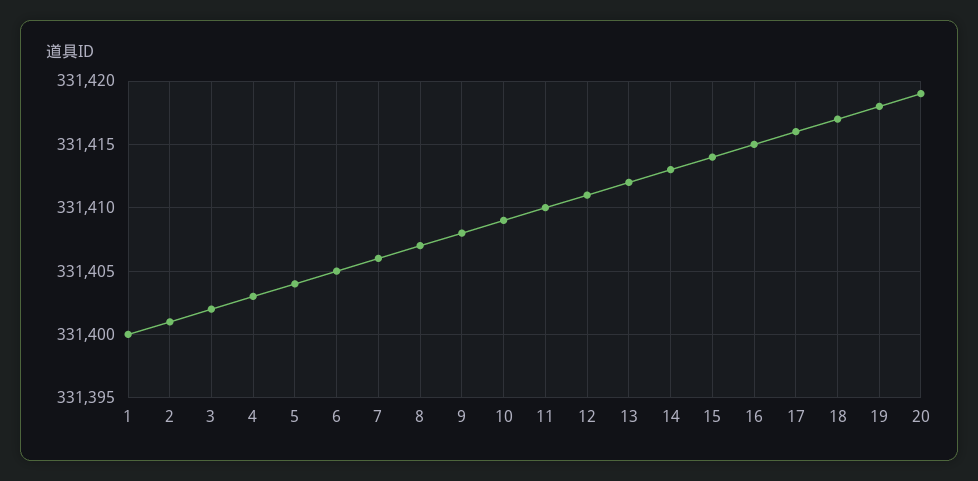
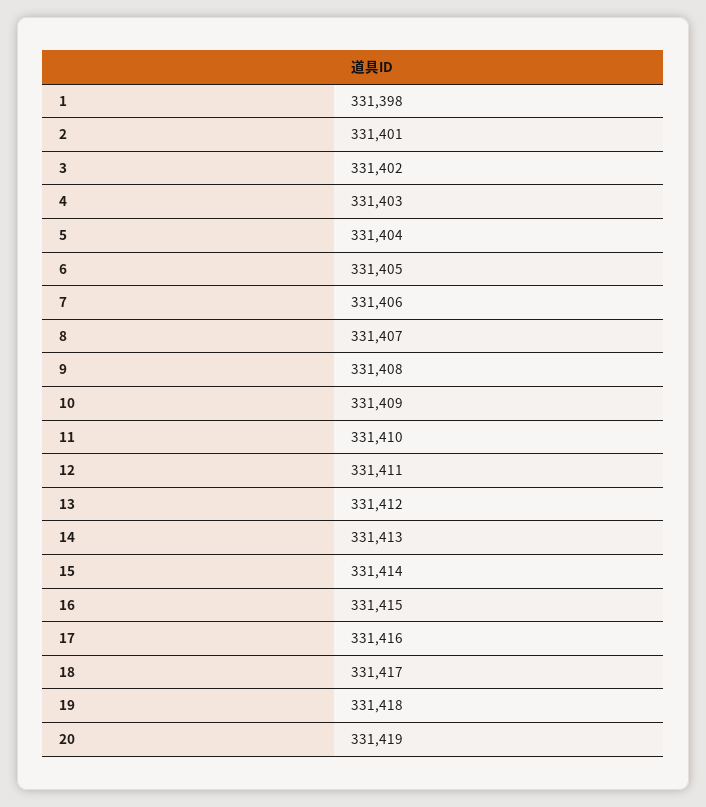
1: 331400 -> 331398

